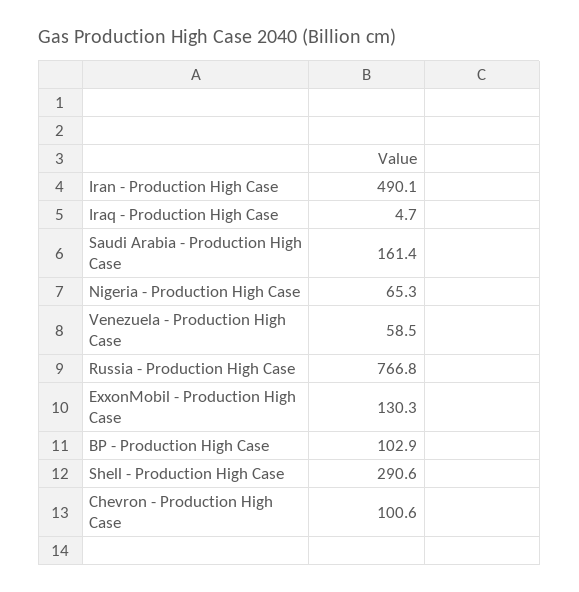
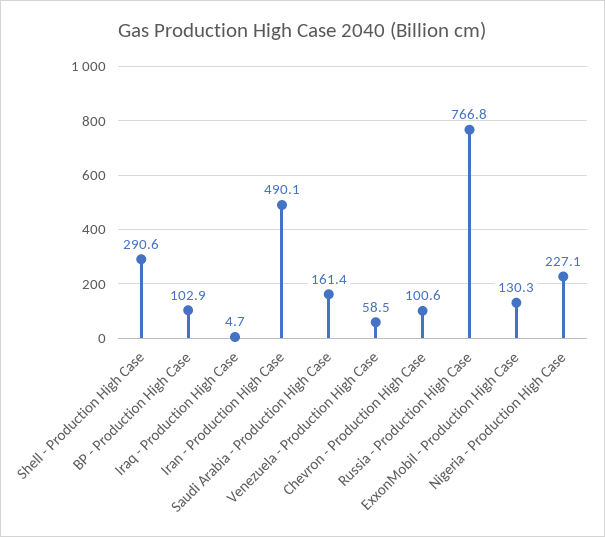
Nigeria - Production High Case: 65.3 -> 227.1

